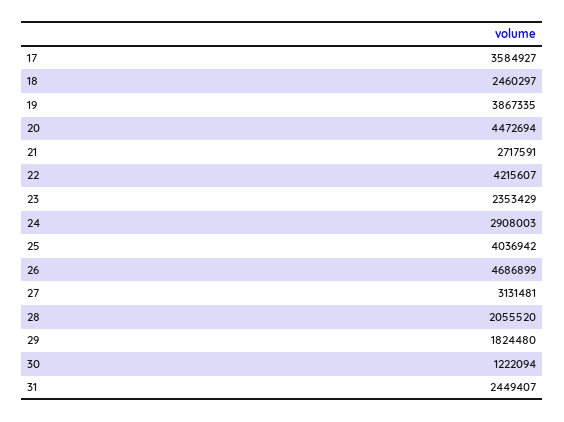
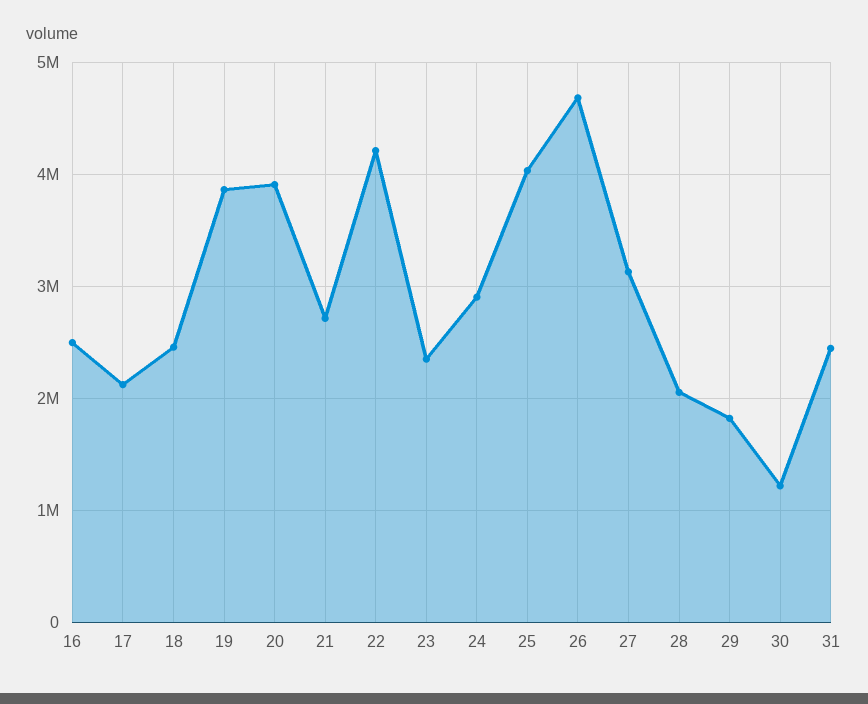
17: 3584927 -> 2100000
20: 4472694 -> 3900000
16: none -> 2500000

